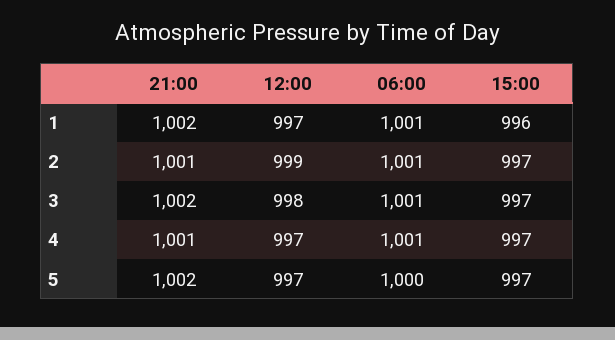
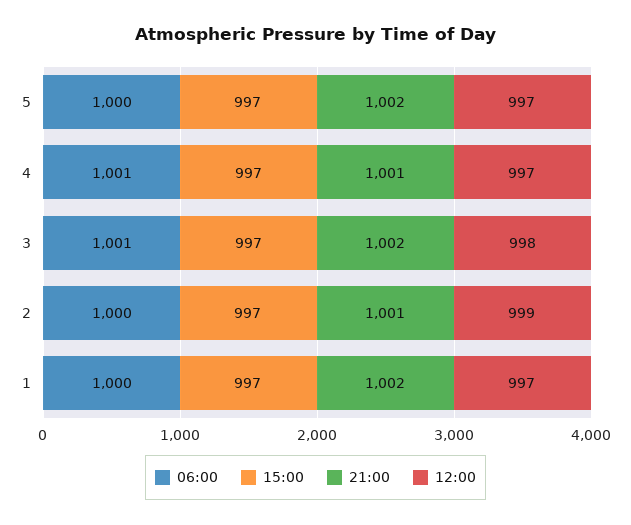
06:00, 1: 1001 -> 1000
15:00, 1: 996 -> 997
06:00, 2: 1001 -> 1000

